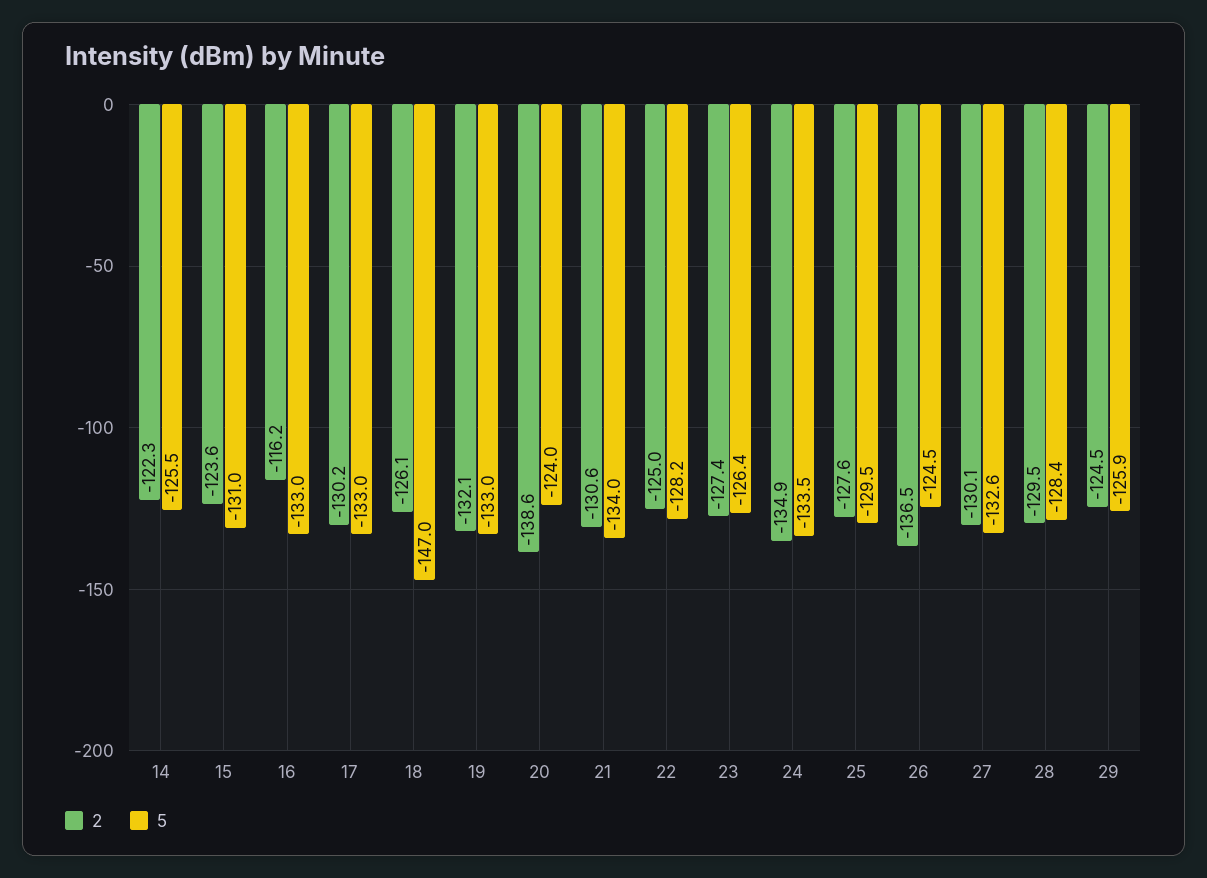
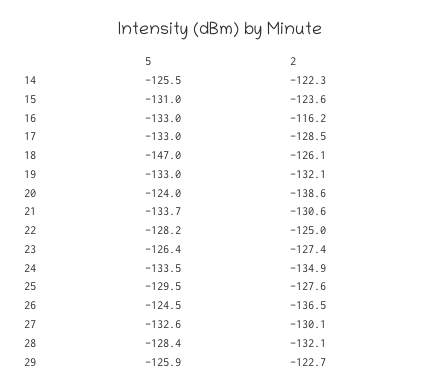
2, 17: -130.2 -> -128.5
5, 21: -134 -> -133.7
2, 28: -129.5 -> -132.1
2, 29: -124.5 -> -122.7

